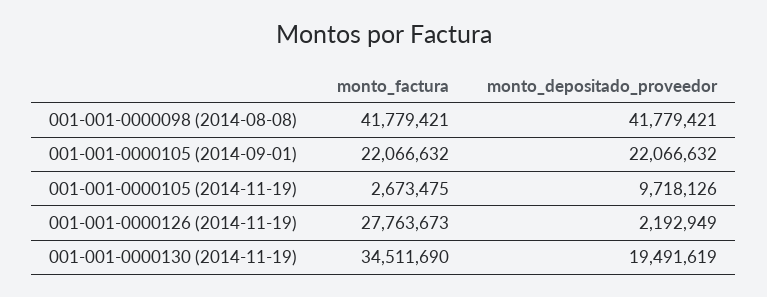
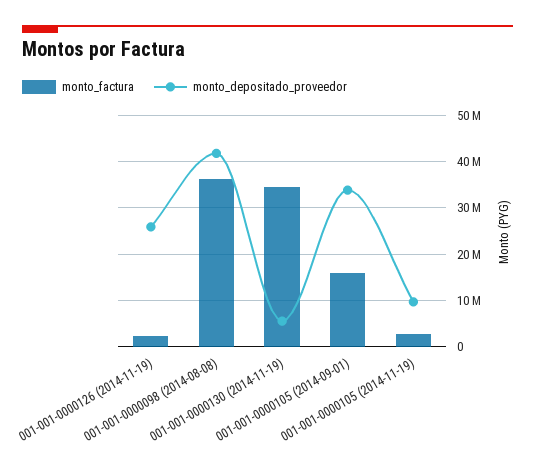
monto_factura, 001-001-0000098 (2014-08-08): 41779421 -> 36000000
monto_factura, 001-001-0000105 (2014-09-01): 22066632 -> 16000000
monto_depositado_proveedor, 001-001-0000105 (2014-09-01): 22066632 -> 34000000
monto_factura, 001-001-0000126 (2014-11-19): 27763673 -> 2000000
monto_depositado_proveedor, 001-001-0000126 (2014-11-19): 2192949 -> 26000000
monto_depositado_proveedor, 001-001-0000130 (2014-11-19): 19491619 -> 6000000

